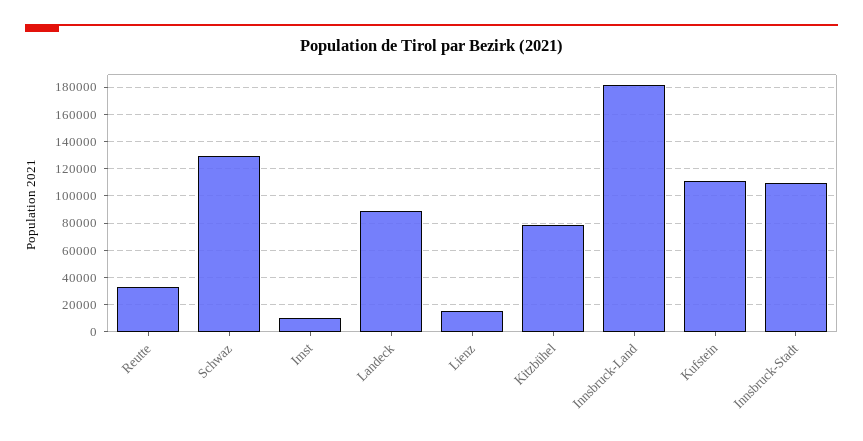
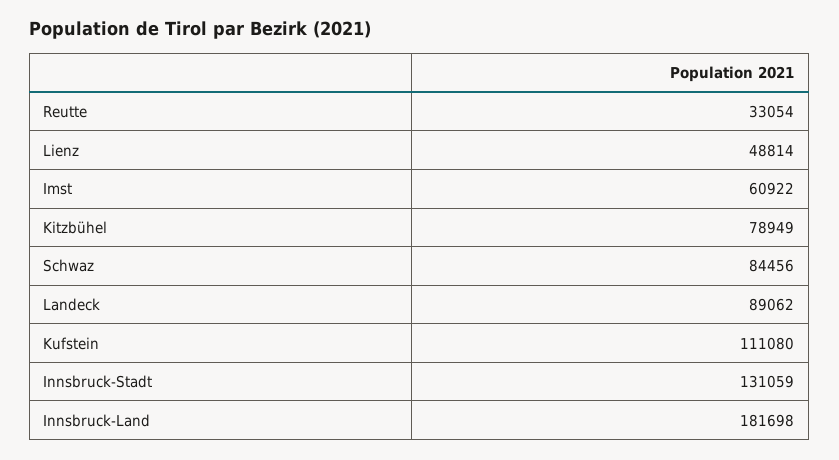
Schwaz: 130000 -> 84456
Imst: 10000 -> 60922
Lienz: 15000 -> 48814
Innsbruck-Stadt: 110000 -> 131059

